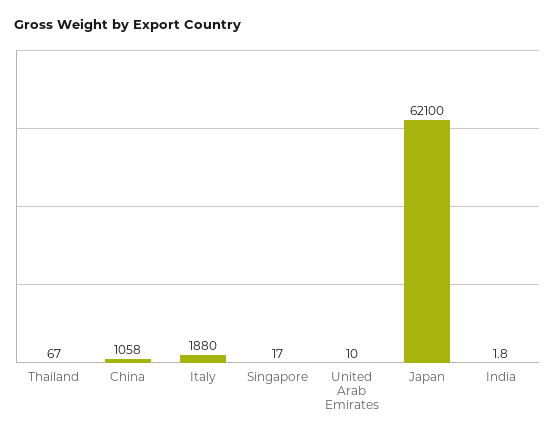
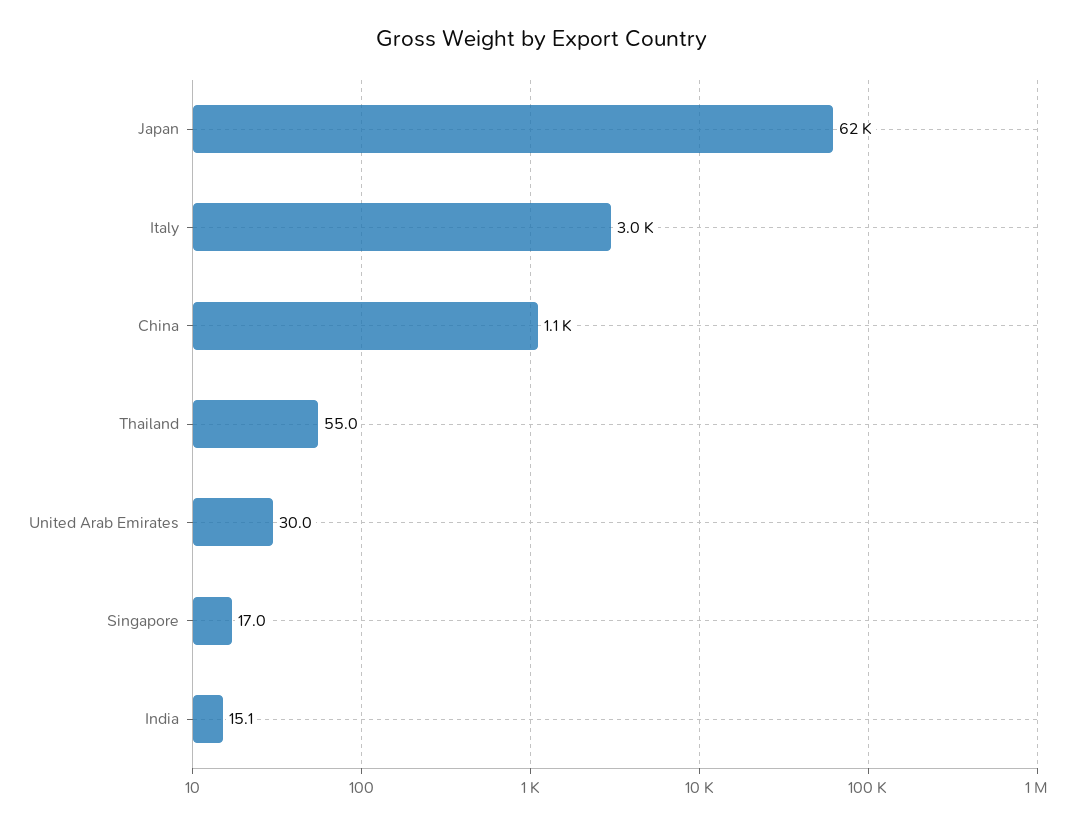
Thailand: 67 -> 55
Italy: 1880 -> 3000
United Arab Emirates: 10 -> 30
India: 1.8 -> 15.1

